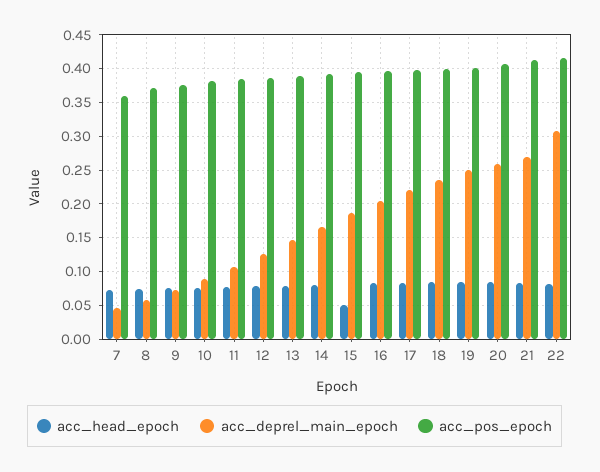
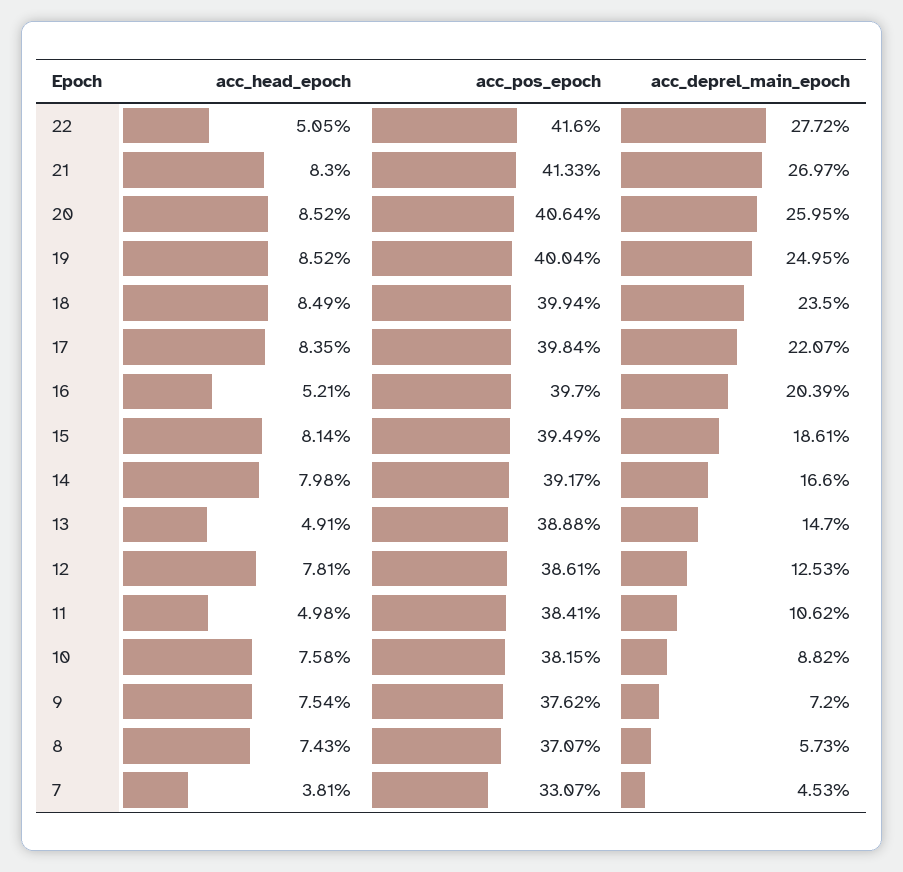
acc_head_epoch, 7: 0.07 -> 0.0381
acc_pos_epoch, 7: 0.36 -> 0.3307
acc_head_epoch, 11: 0.08 -> 0.0498
acc_head_epoch, 13: 0.08 -> 0.0491
acc_head_epoch, 15: 0.05 -> 0.0814
acc_head_epoch, 16: 0.08 -> 0.0521
acc_head_epoch, 22: 0.08 -> 0.0505
acc_deprel_main_epoch, 22: 0.31 -> 0.2772

